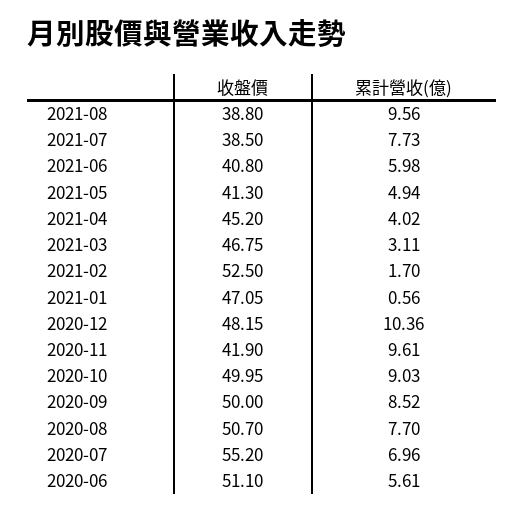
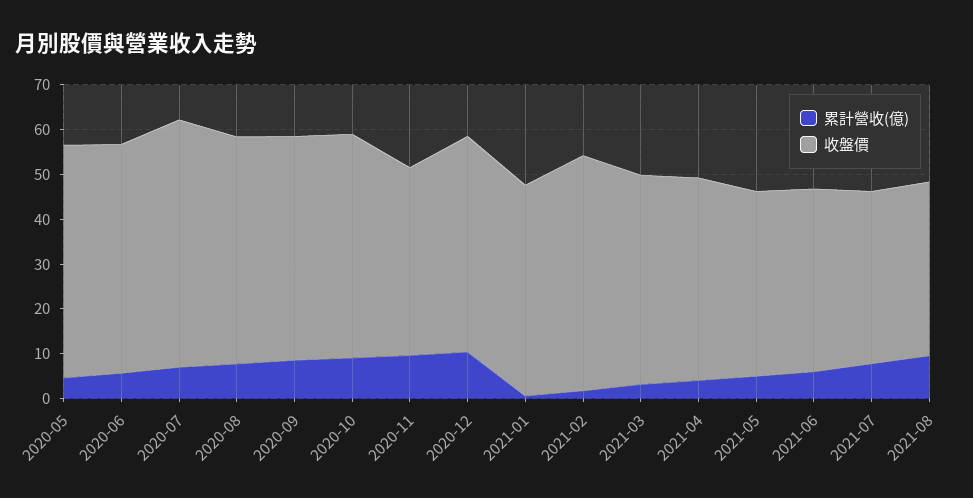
累計營收(億), 2020-05: none -> 4
收盤價, 2020-05: none -> 52

